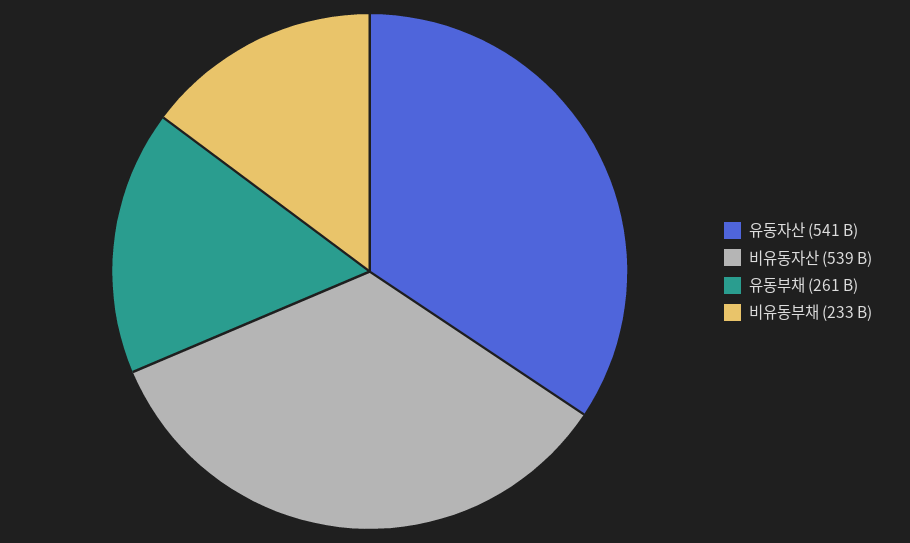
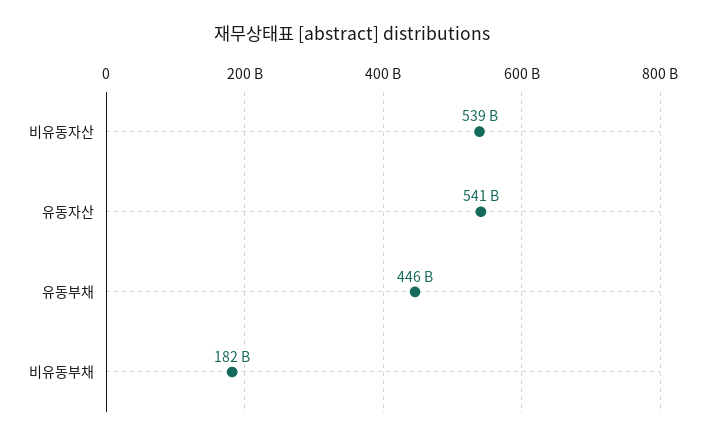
유동부채: 261000000000 -> 446000000000
비유동부채: 233000000000 -> 182000000000

